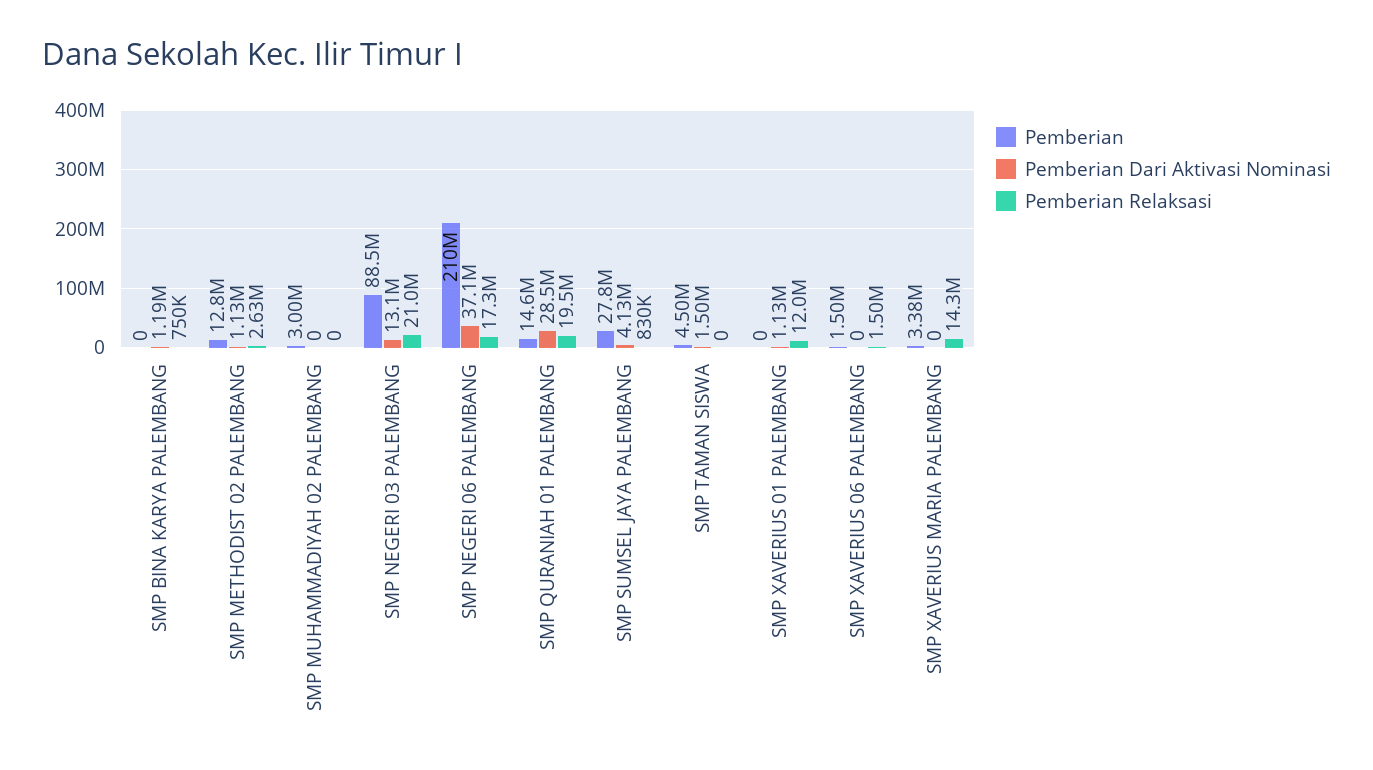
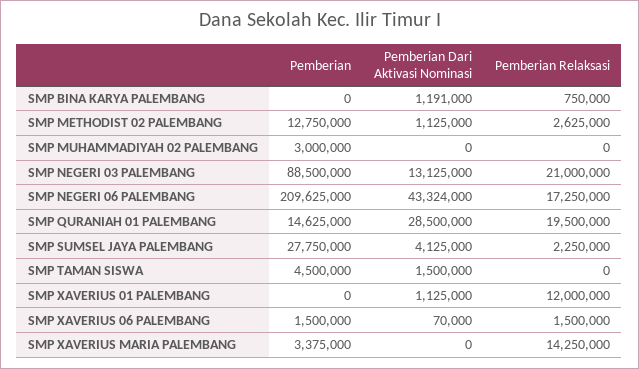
Pemberian Dari Aktivasi Nominasi, SMP NEGERI 06 PALEMBANG: 37100000 -> 43324000
Pemberian Relaksasi, SMP SUMSEL JAYA PALEMBANG: 830000 -> 2250000
Pemberian Dari Aktivasi Nominasi, SMP XAVERIUS 06 PALEMBANG: 0 -> 70000

